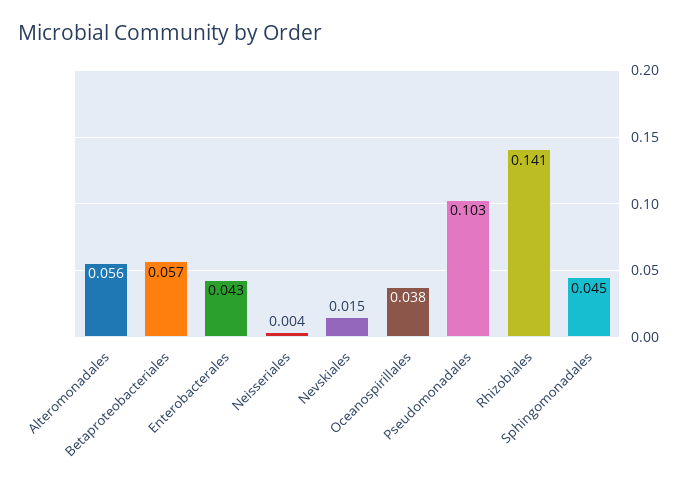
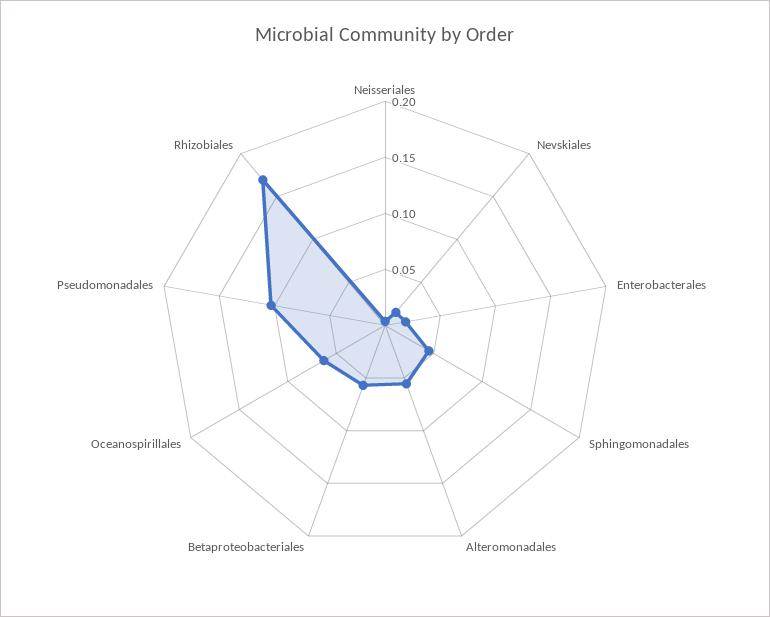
Enterobacterales: 0.043 -> 0.02
Oceanospirillales: 0.038 -> 0.06
Rhizobiales: 0.141 -> 0.17

